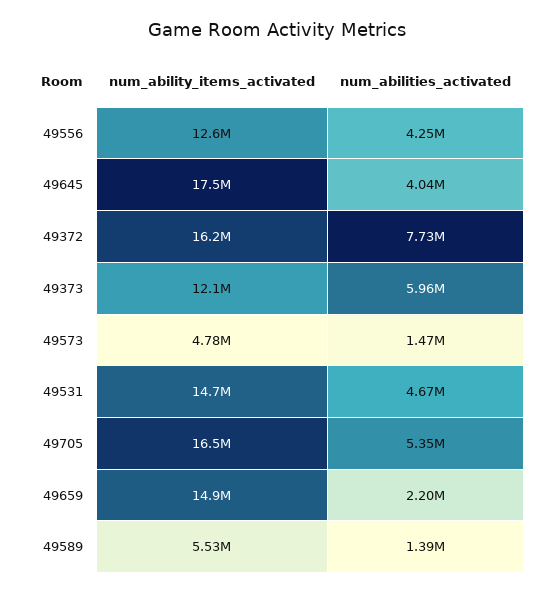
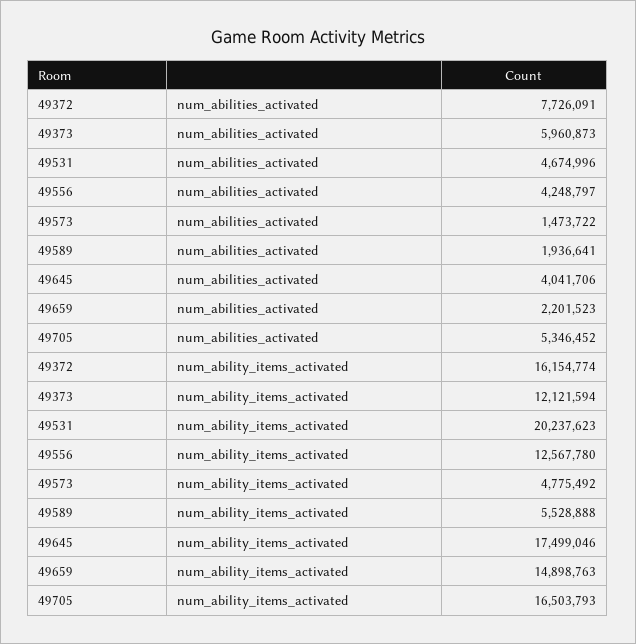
num_ability_items_activated, 49531: 14700000 -> 20237623
num_abilities_activated, 49589: 1390000 -> 1936641

